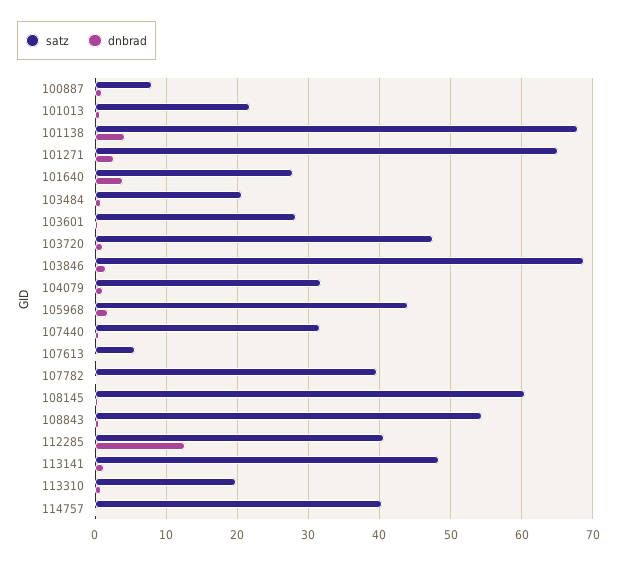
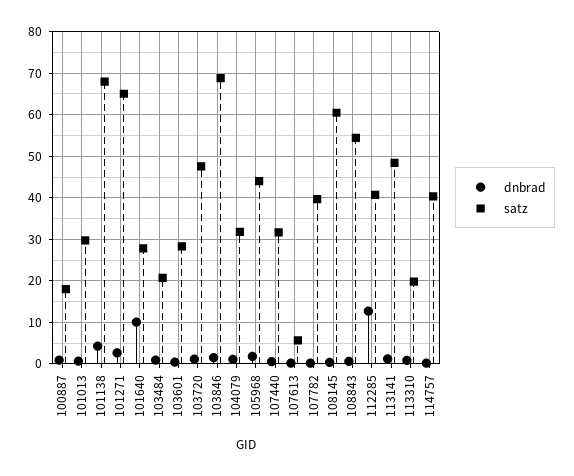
satz, 100887: 8 -> 18
satz, 101013: 22 -> 30
dnbrad, 101640: 4 -> 10

